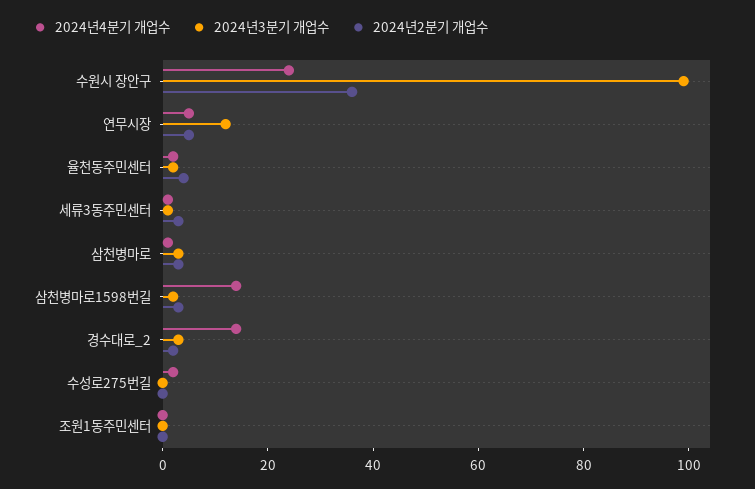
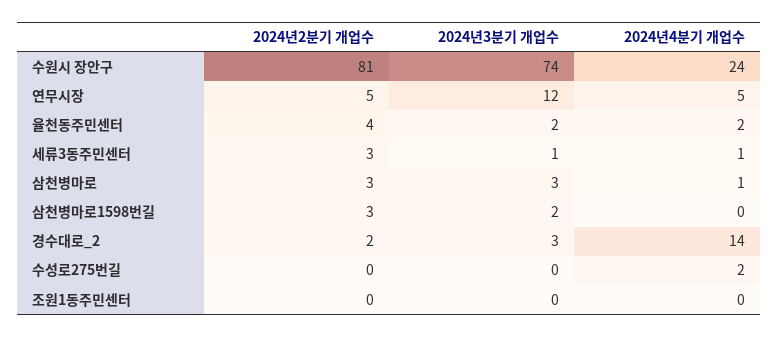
2024년3분기 개업수, 수원시 장안구: 100 -> 74
2024년2분기 개업수, 수원시 장안구: 35 -> 81
2024년4분기 개업수, 삼천병마로1598번길: 15 -> 0

